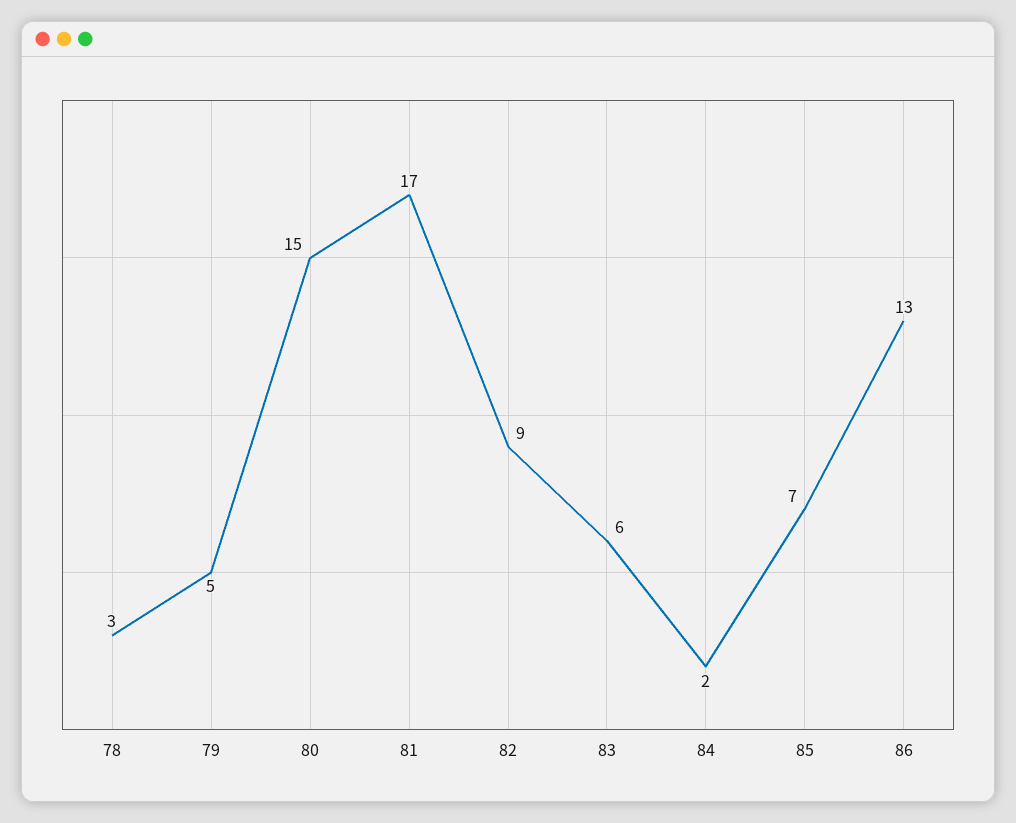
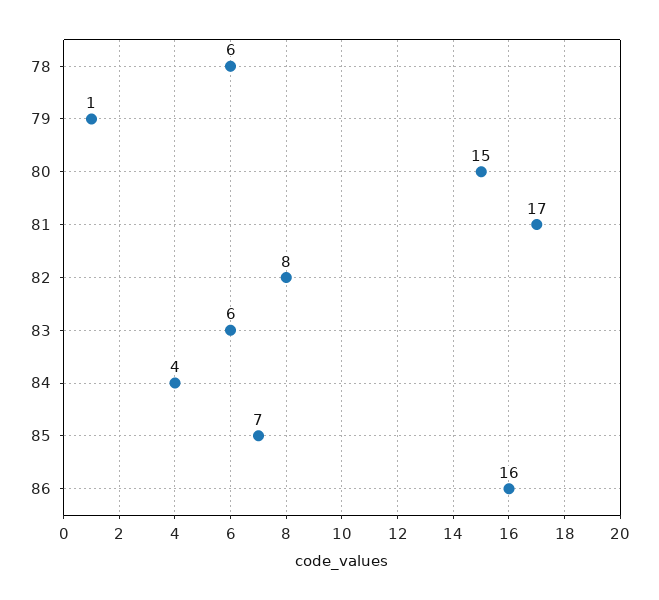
78: 3 -> 6
79: 5 -> 1
82: 9 -> 8
84: 2 -> 4
86: 13 -> 16

